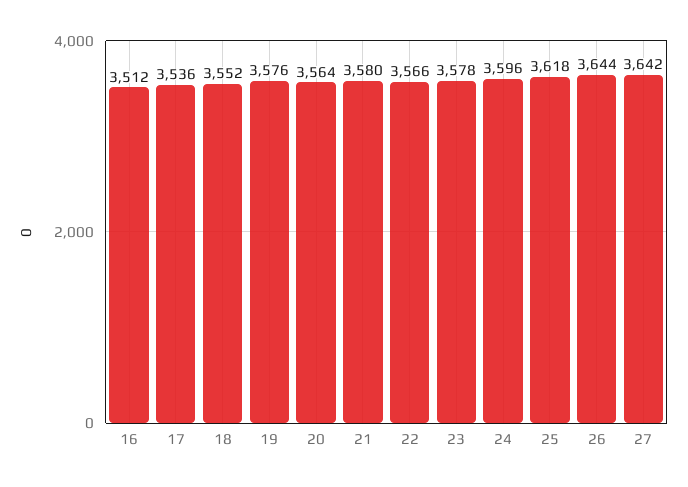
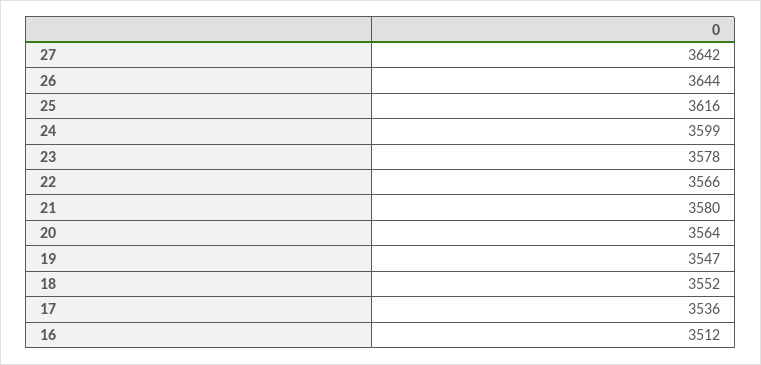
19: 3576 -> 3547
24: 3596 -> 3599
25: 3618 -> 3616

